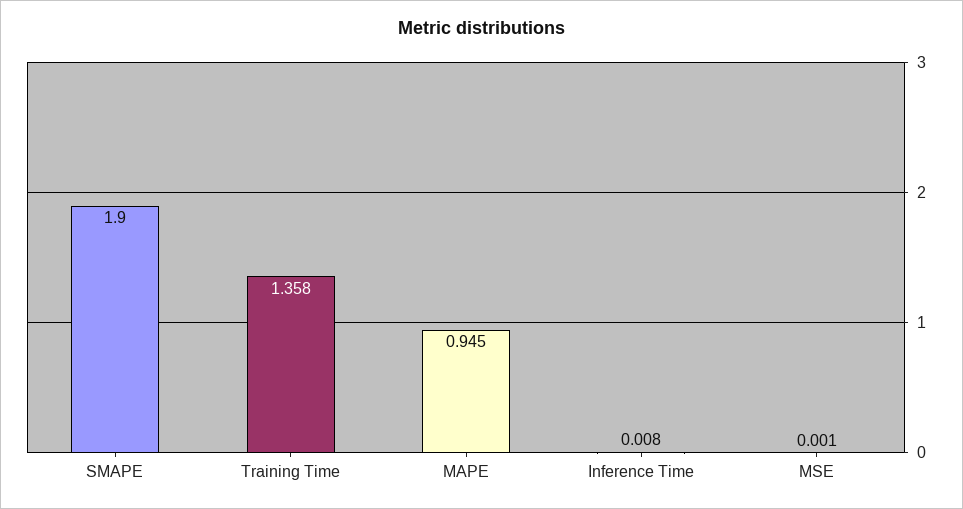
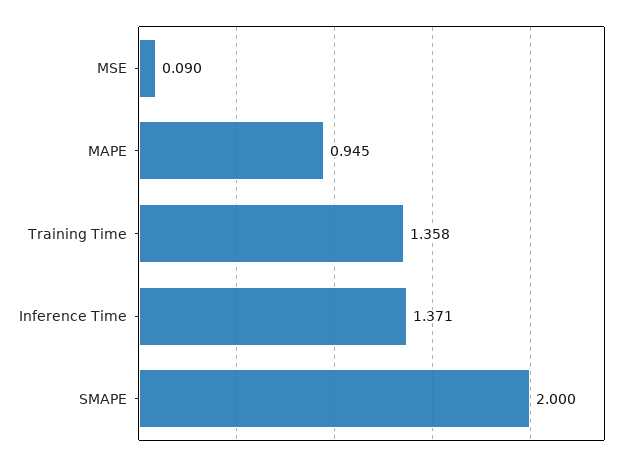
SMAPE: 1.9 -> 2
Inference Time: 0.008 -> 1.371
MSE: 0.001 -> 0.09

